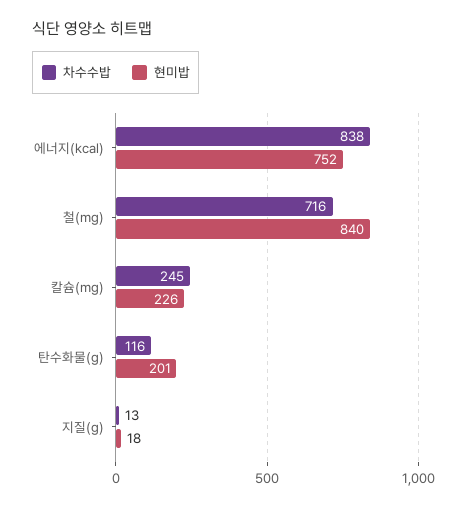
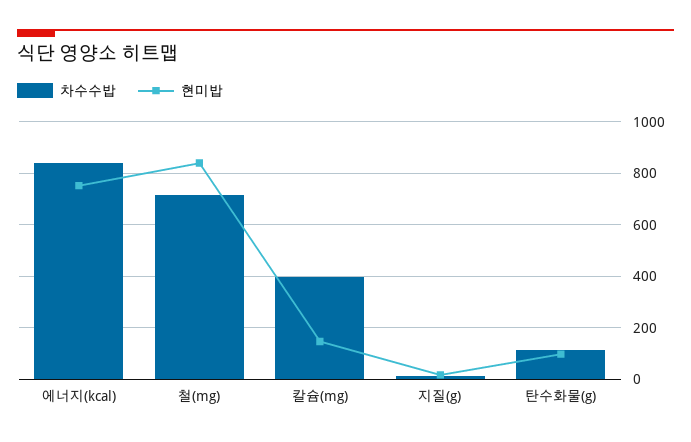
차수수밥, 칼슘(mg): 245 -> 400
현미밥, 칼슘(mg): 226 -> 150
현미밥, 탄수화물(g): 201 -> 100

